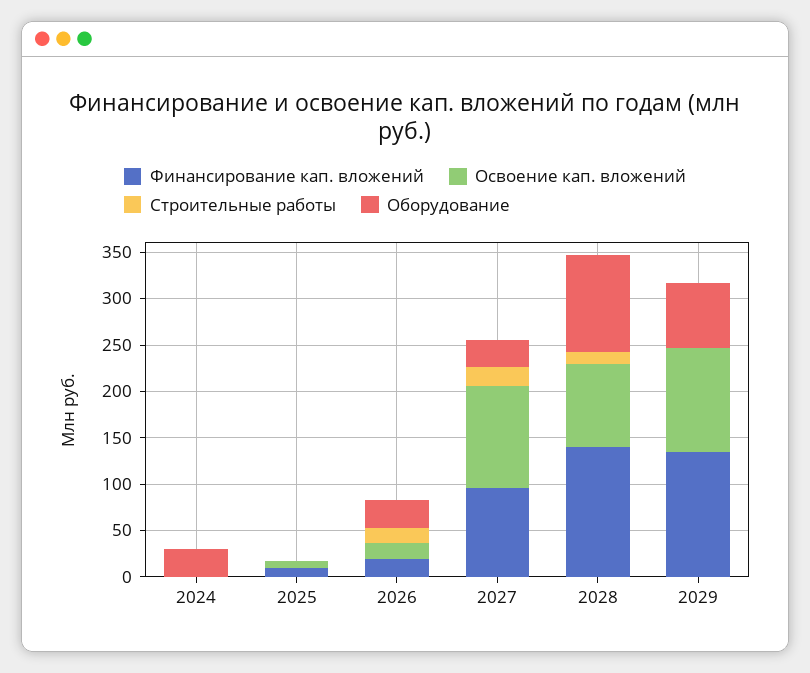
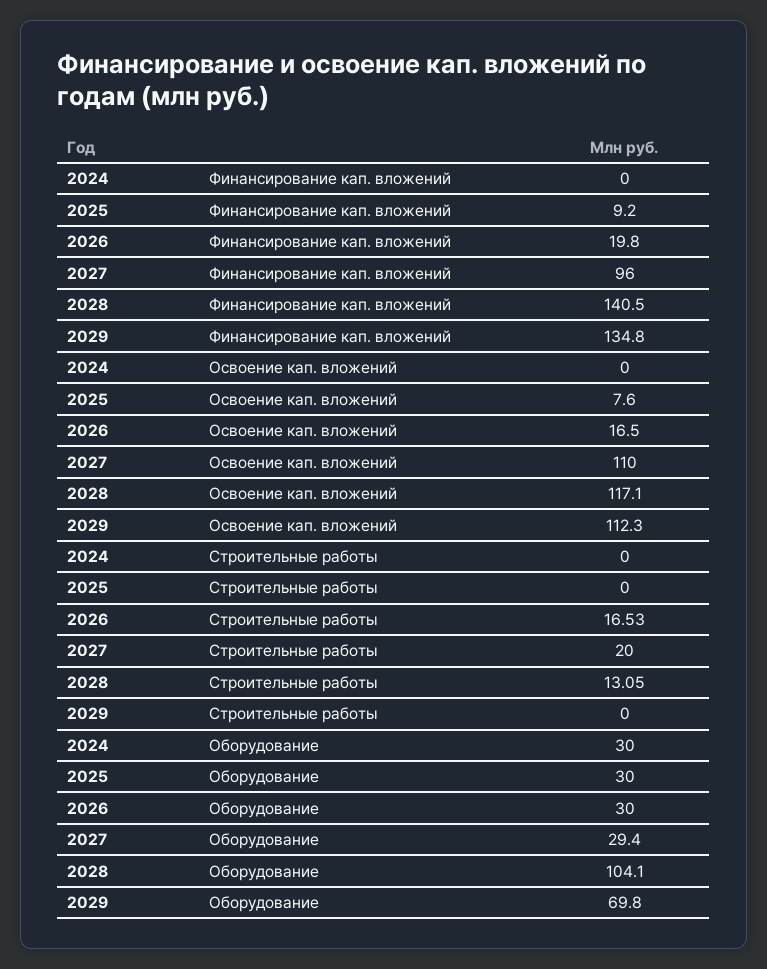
Оборудование, 2025: 0 -> 30
Освоение кап. вложений, 2028: 90 -> 117.1

